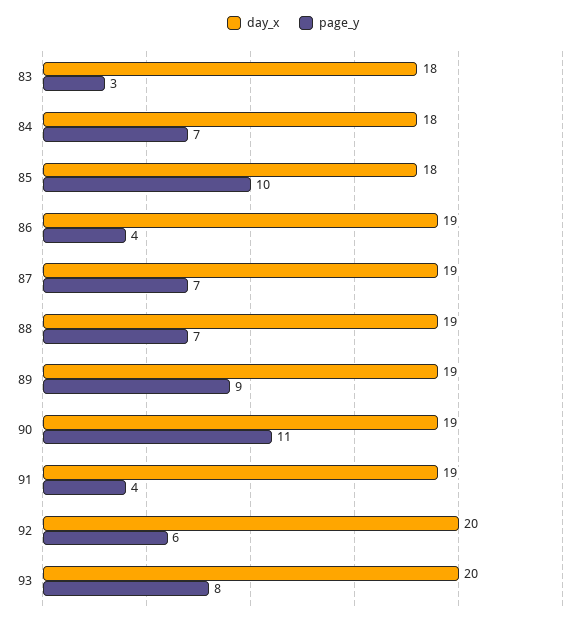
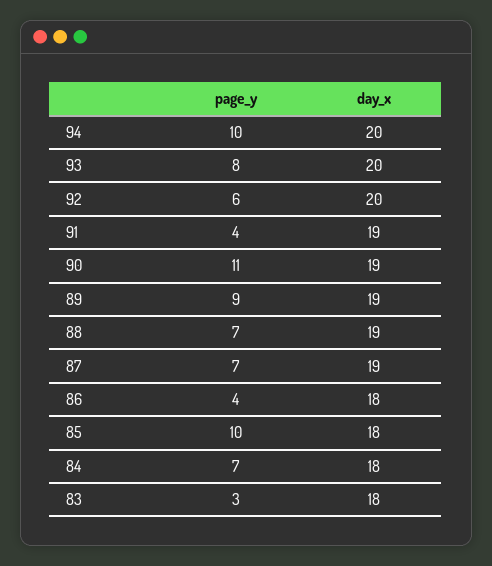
day_x, 86: 19 -> 18
page_y, 94: none -> 10
day_x, 94: none -> 20

